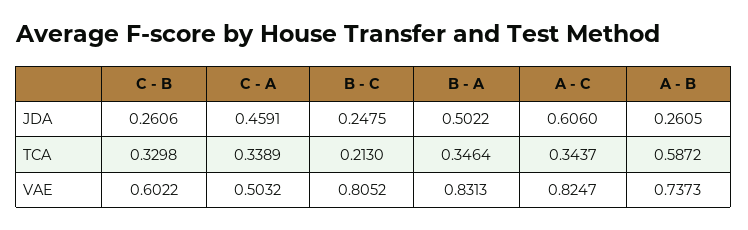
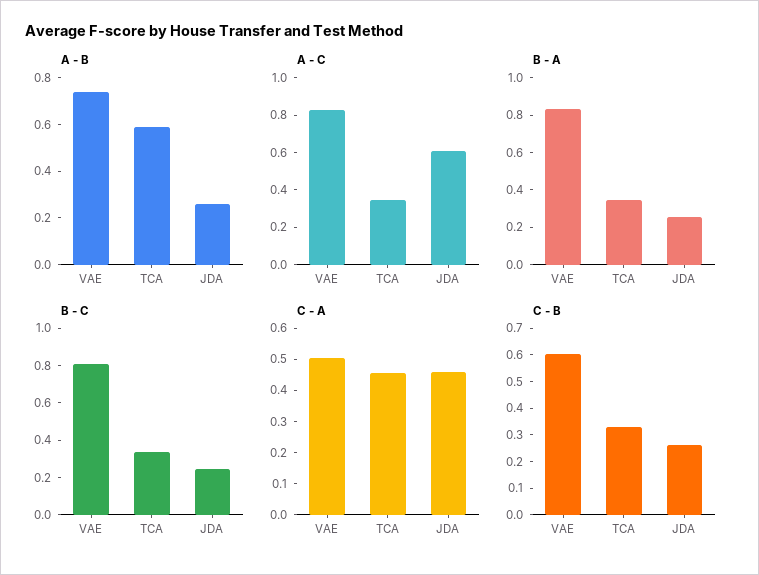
B - A, JDA: 0.5022 -> 0.25
C - A, TCA: 0.3389 -> 0.45
B - C, TCA: 0.213 -> 0.35

